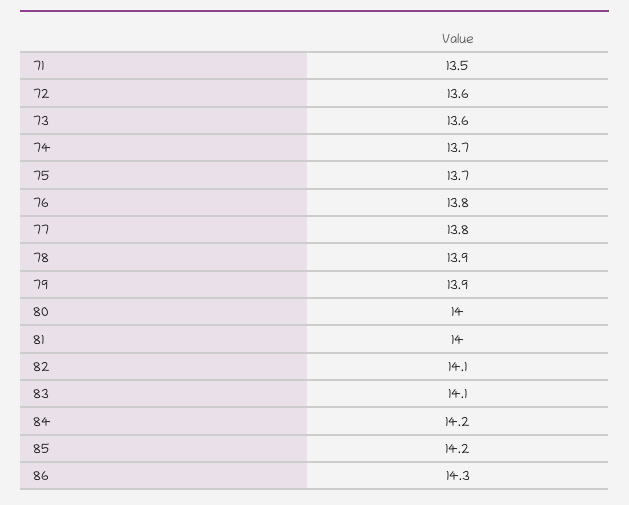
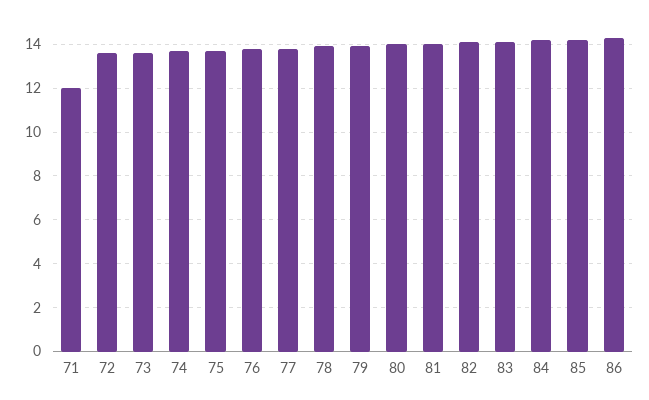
71: 13.5 -> 12

